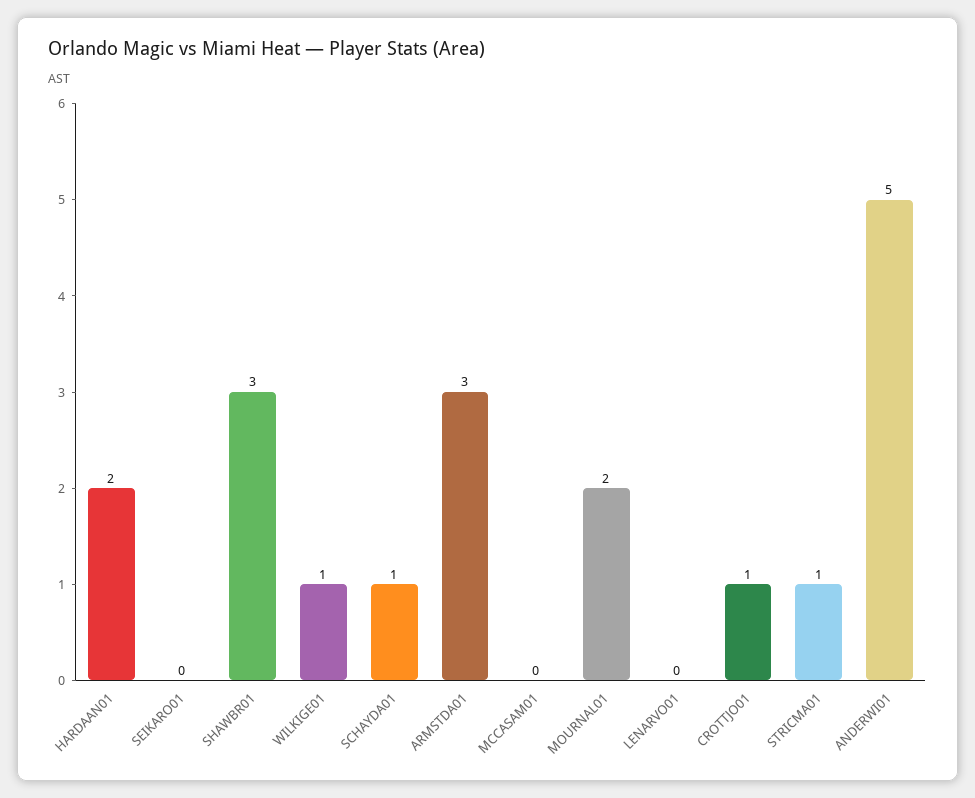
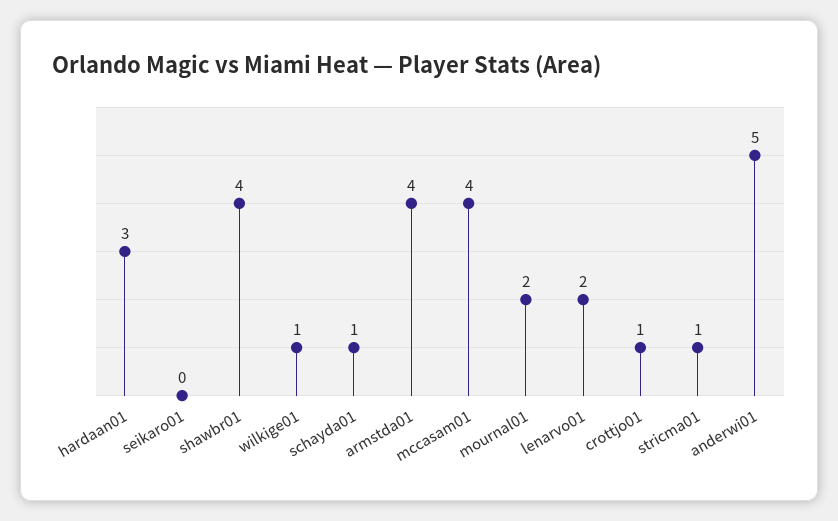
HARDAAN01: 2 -> 3
SHAWBR01: 3 -> 4
ARMSTDA01: 3 -> 4
MCCASAM01: 0 -> 4
LENARVO01: 0 -> 2

